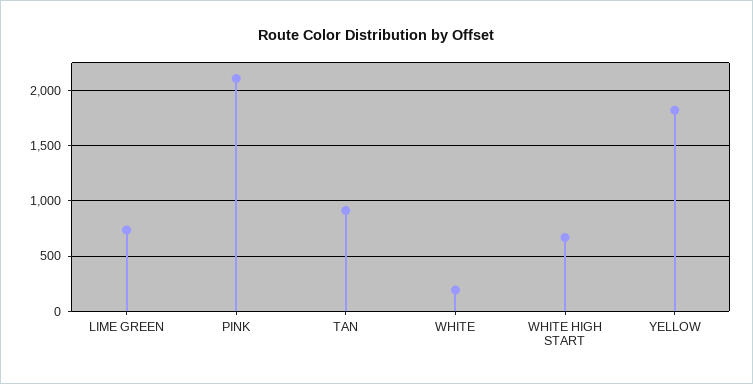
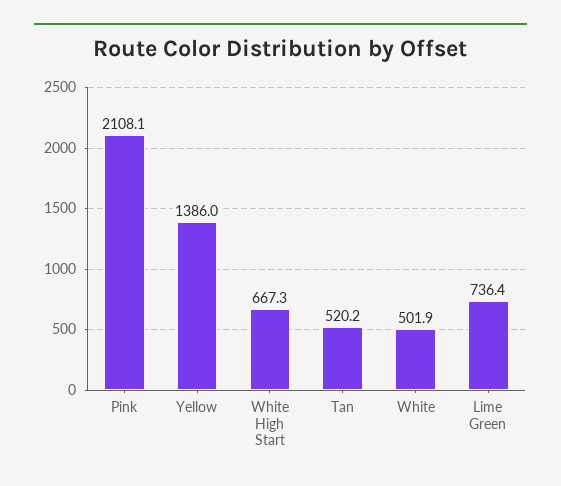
TAN: 900 -> 520.2
WHITE: 200 -> 501.9
YELLOW: 1800 -> 1386

